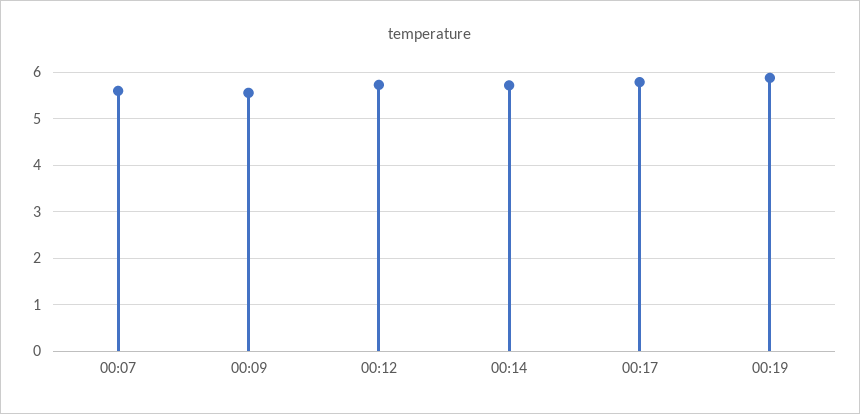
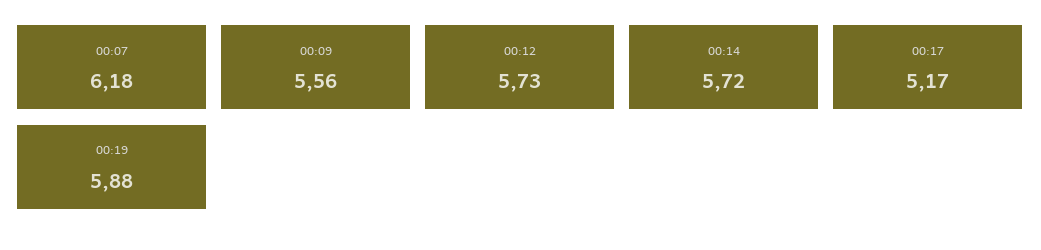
00:07: 5.6 -> 6.18
00:17: 5.8 -> 5.17

